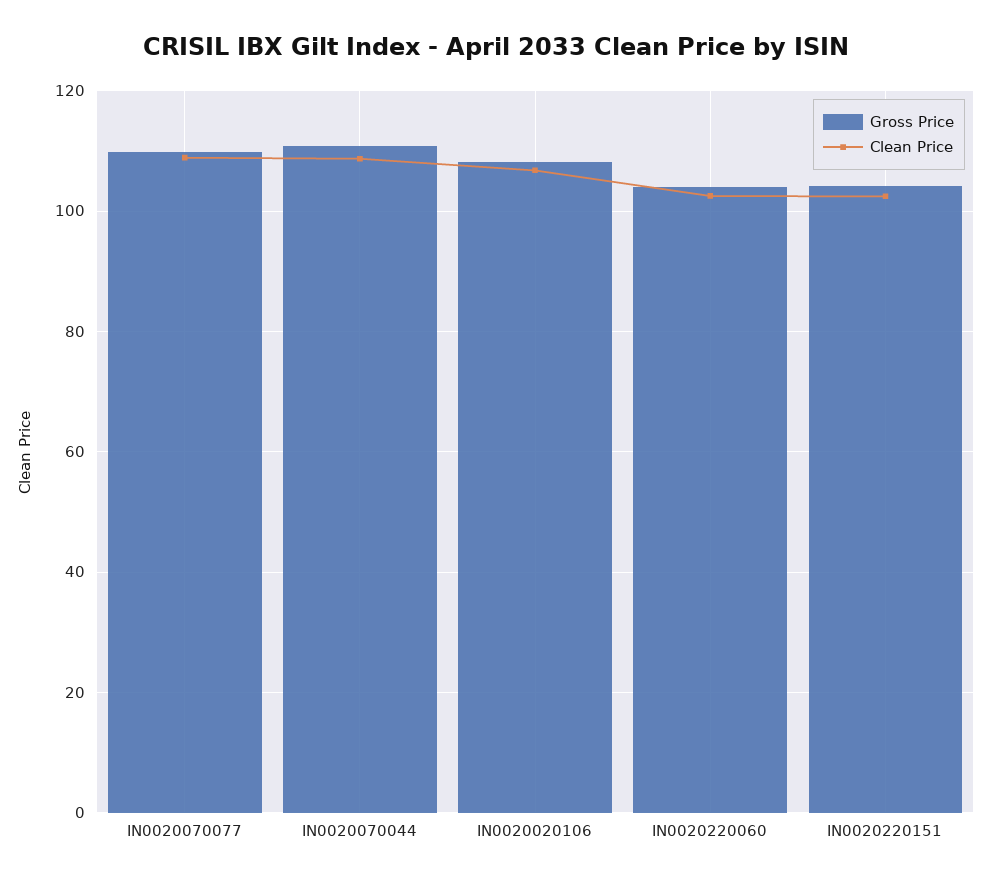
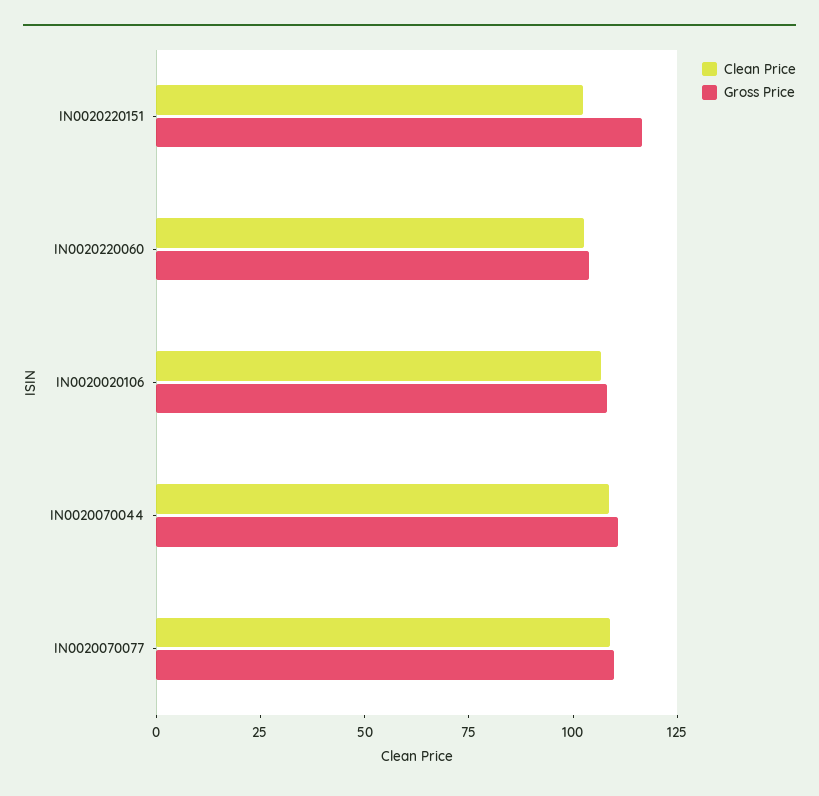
Gross Price, IN0020220151: 104 -> 115

